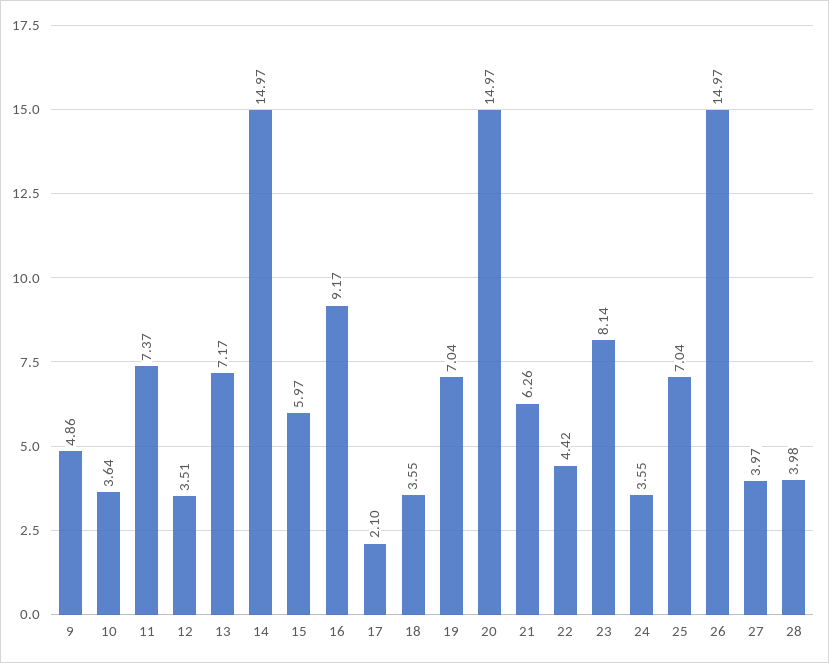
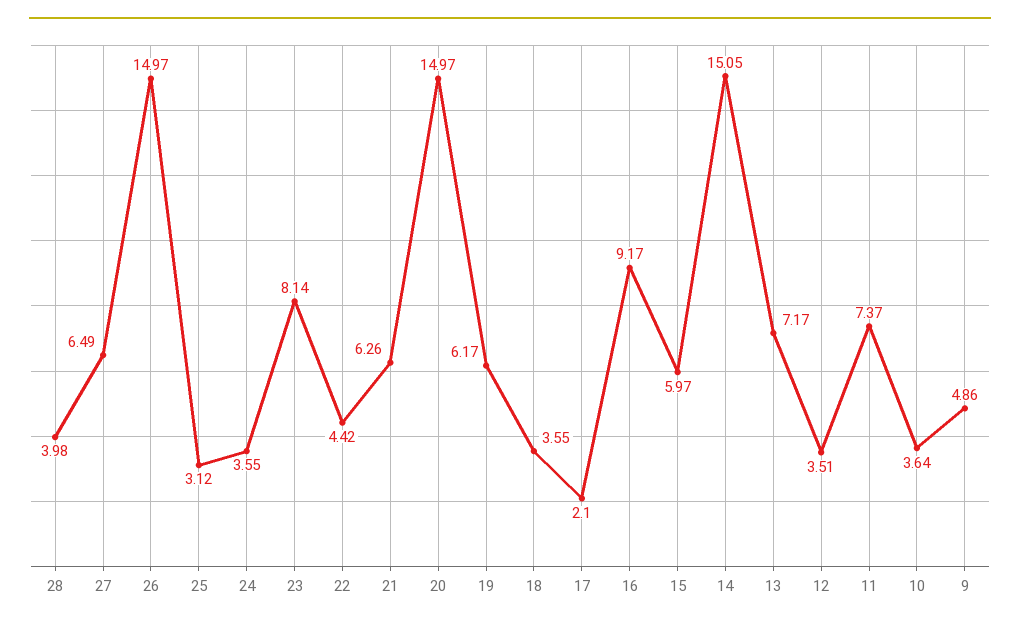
14: 14.97 -> 15.05
19: 7.04 -> 6.17
25: 7.04 -> 3.12
27: 3.97 -> 6.49

